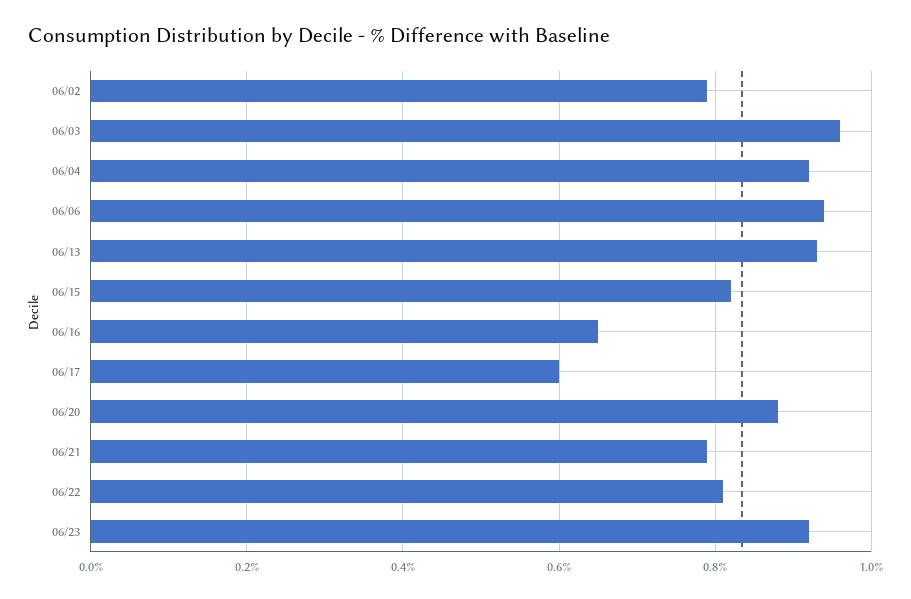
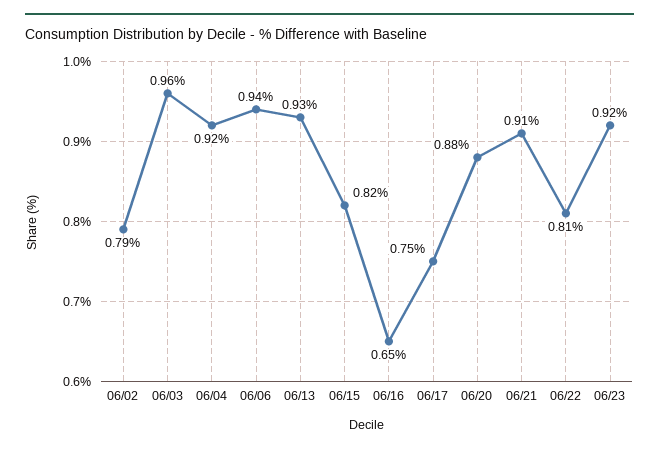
06/17: 0.6 -> 0.75
06/21: 0.8 -> 0.91

